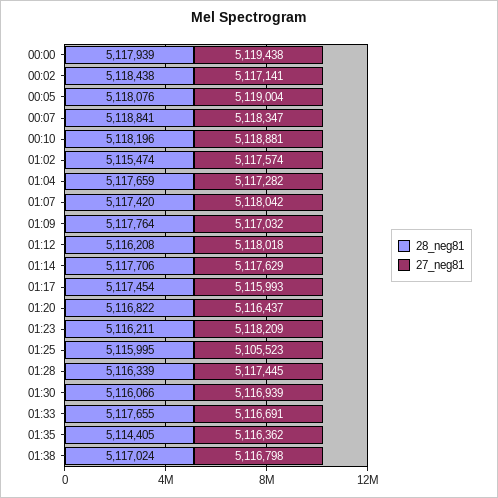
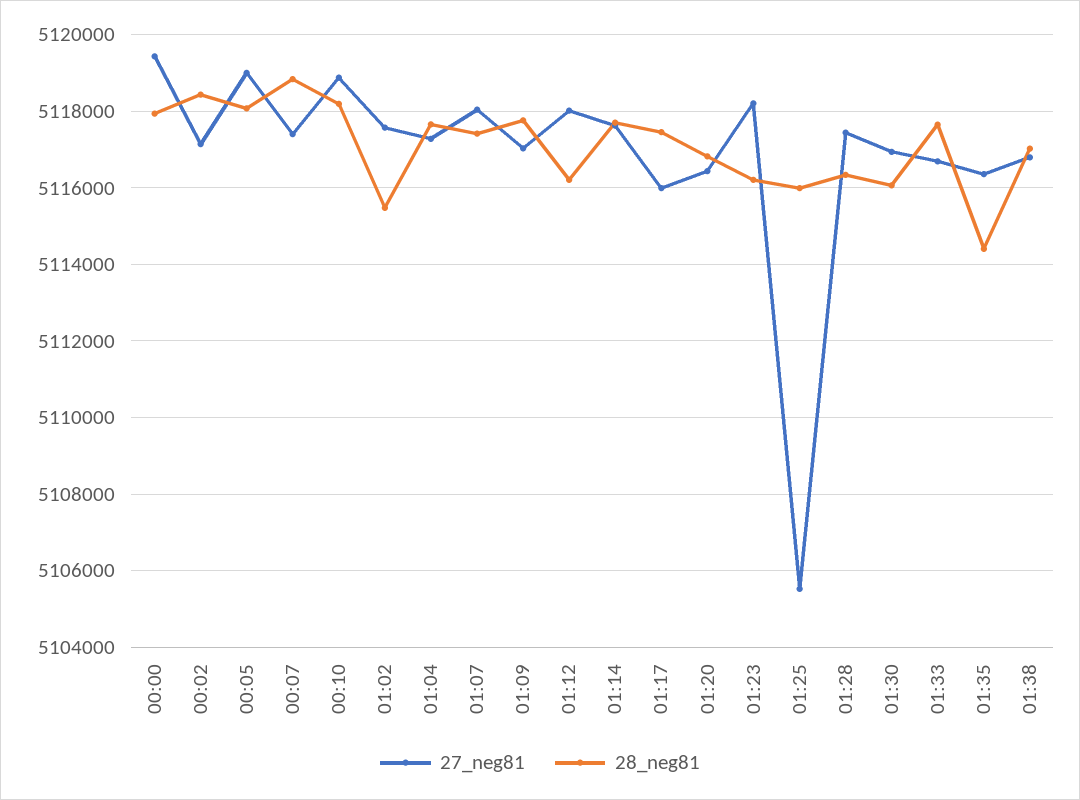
27_neg81, 00:07: 5118347 -> 5117400

